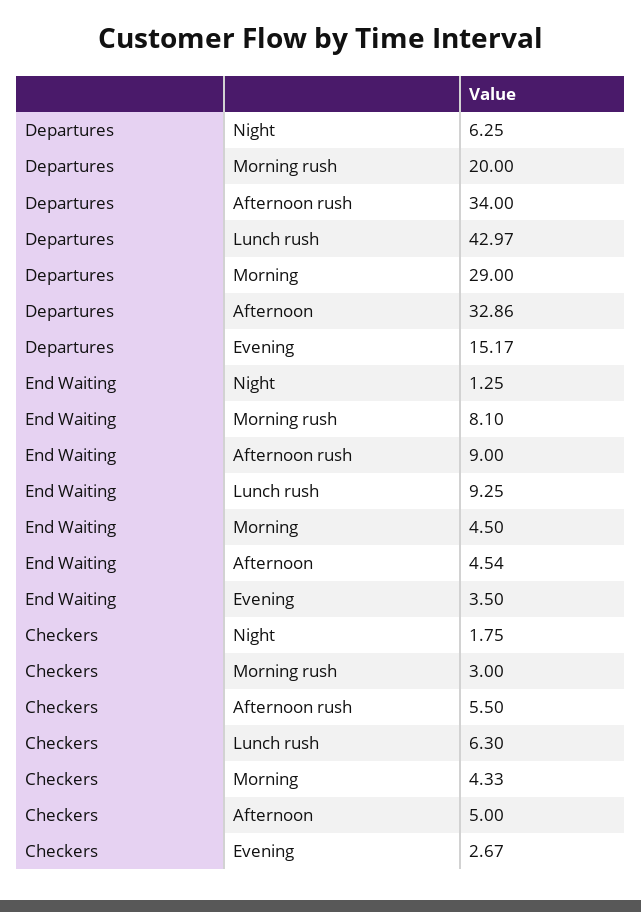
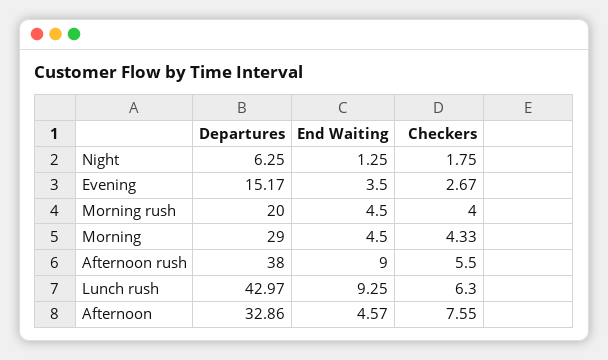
Departures, Afternoon rush: 34 -> 38
End Waiting, Morning rush: 8.1 -> 4.5
End Waiting, Afternoon: 4.54 -> 4.57
Checkers, Morning rush: 3 -> 4
Checkers, Afternoon: 5 -> 7.55

